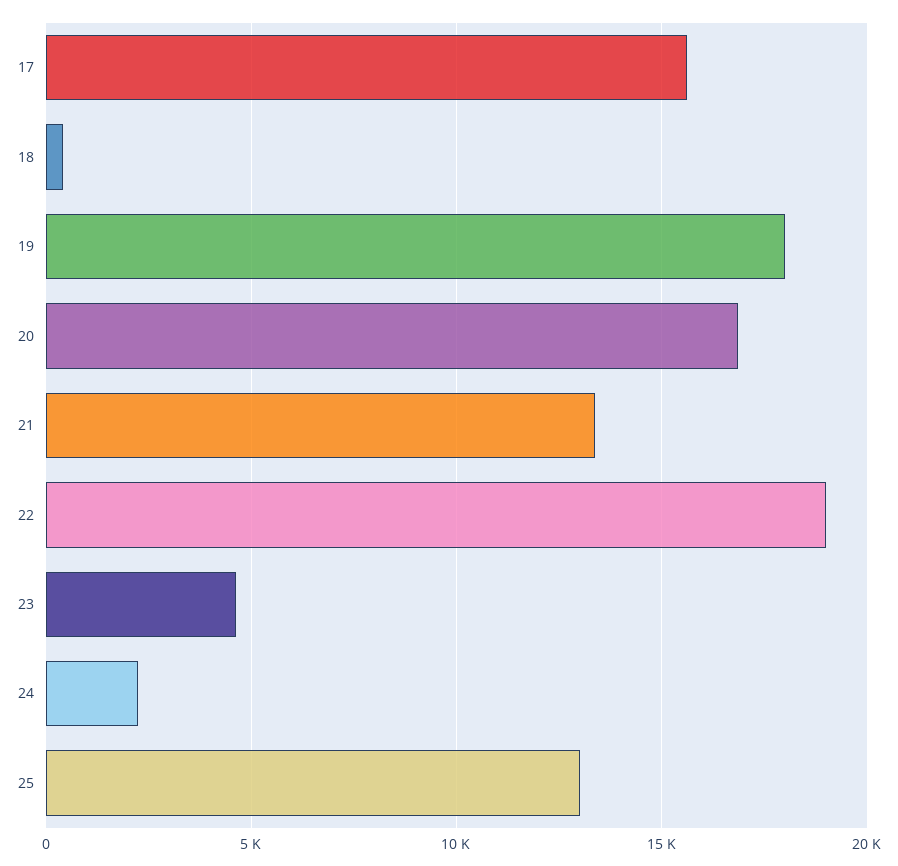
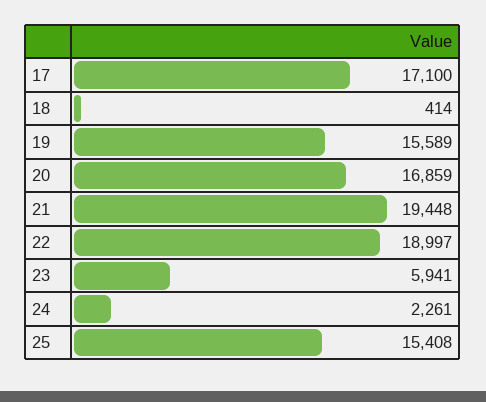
17: 15500 -> 17100
19: 18000 -> 15589
21: 13500 -> 19448
23: 4500 -> 5941
25: 13000 -> 15408

